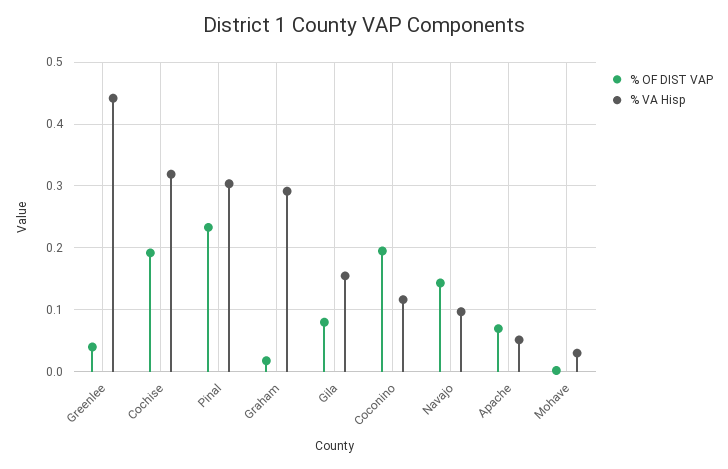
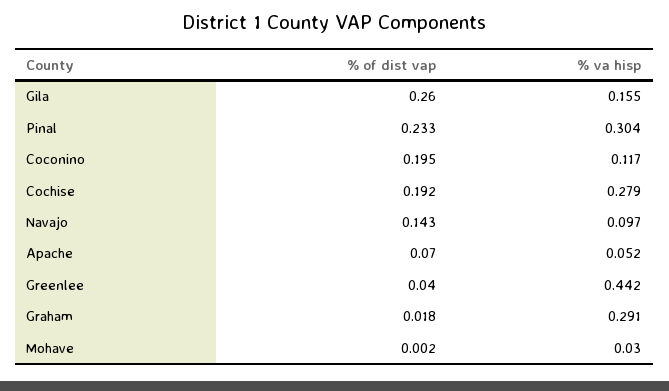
% VA Hisp, Cochise: 0.32 -> 0.279
% OF DIST VAP, Gila: 0.08 -> 0.26

